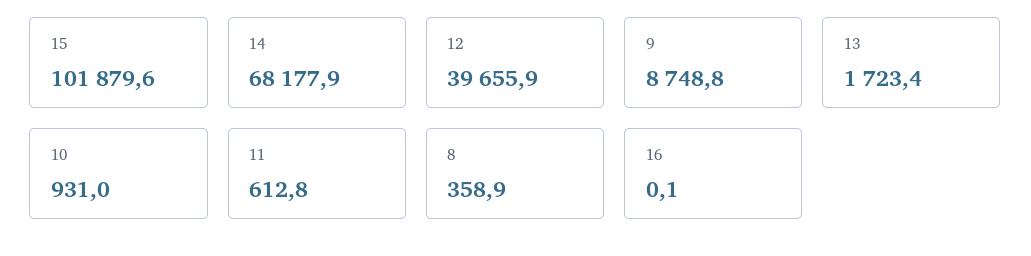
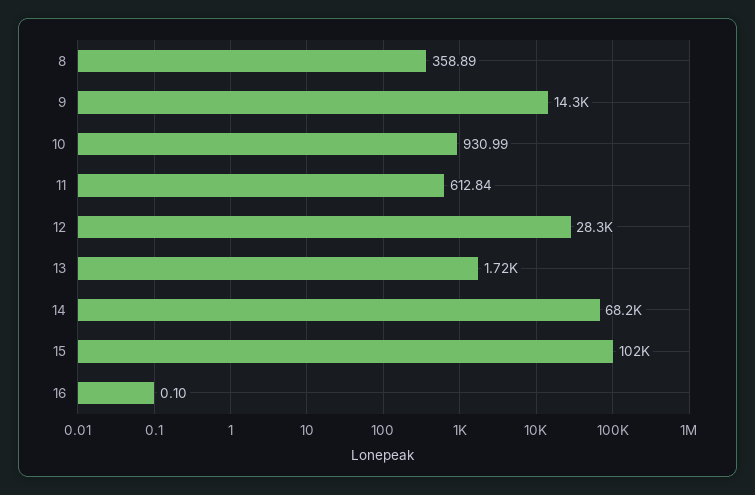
12: 39655.9 -> 28300
9: 8748.8 -> 14300

